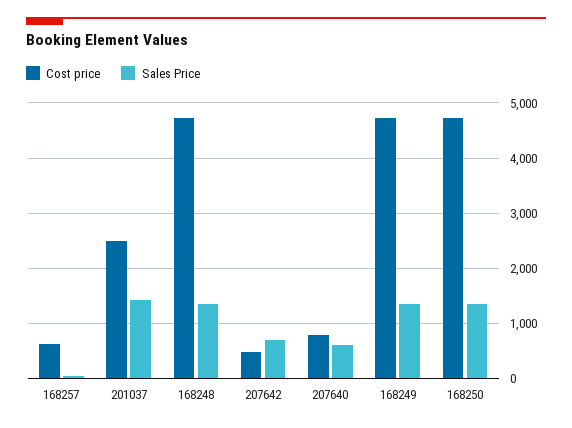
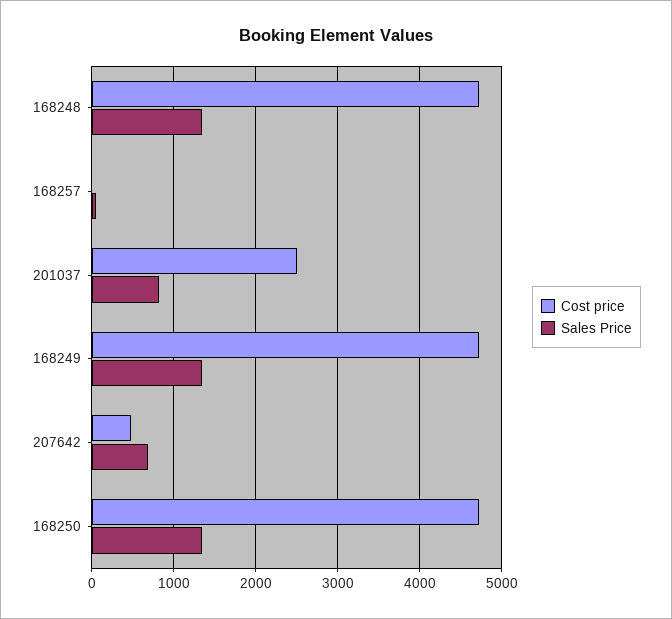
Cost price, 168257: 600 -> 0
Sales Price, 201037: 1400 -> 800
Cost price, 207640: 800 -> none
Sales Price, 207640: 600 -> none

